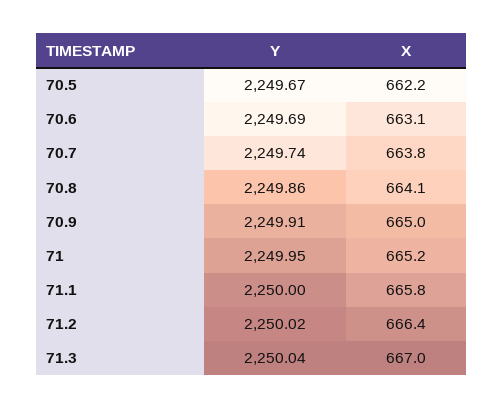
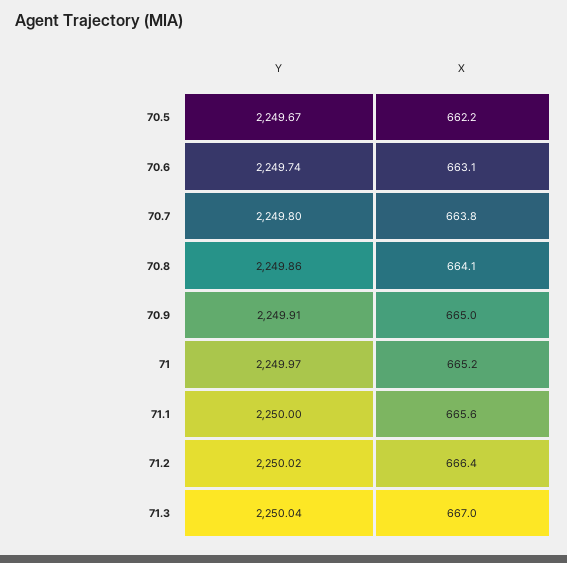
Y, 70.6: 2249.69 -> 2249.74
Y, 70.7: 2249.74 -> 2249.8
Y, 71: 2249.95 -> 2249.97
X, 71.1: 665.8 -> 665.6

